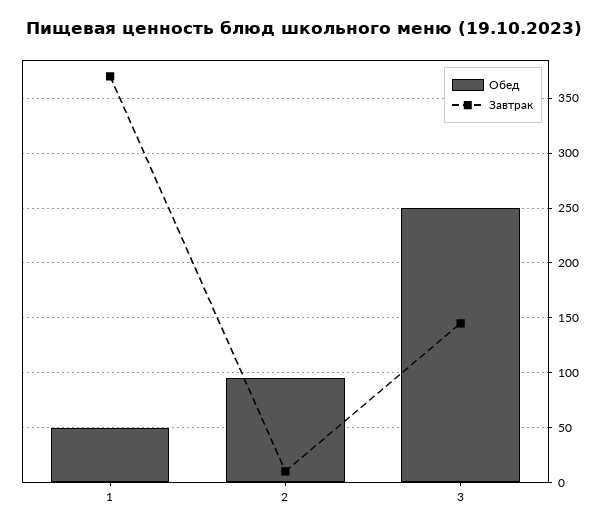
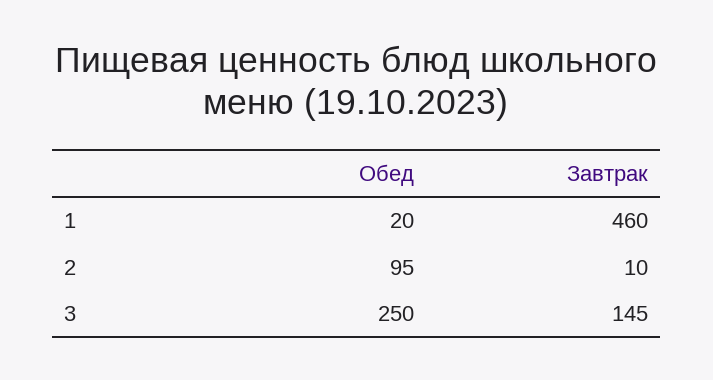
Обед, 1: 50 -> 20
Завтрак, 1: 370 -> 460

